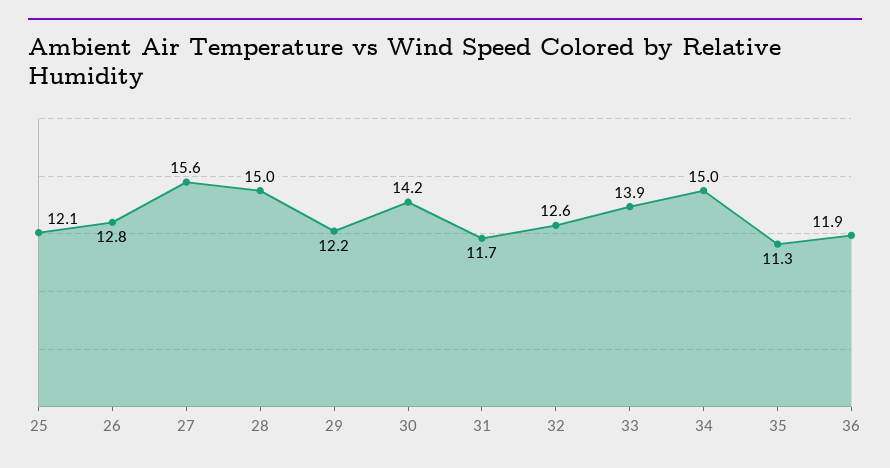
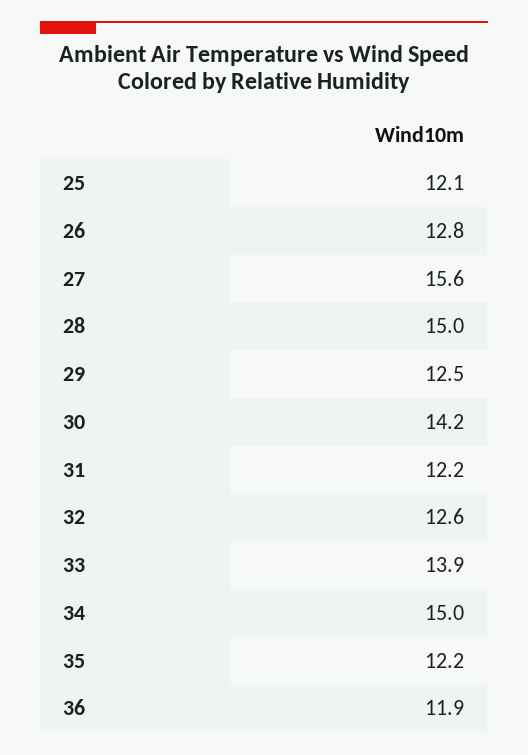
29: 12.2 -> 12.5
31: 11.7 -> 12.2
35: 11.3 -> 12.2

